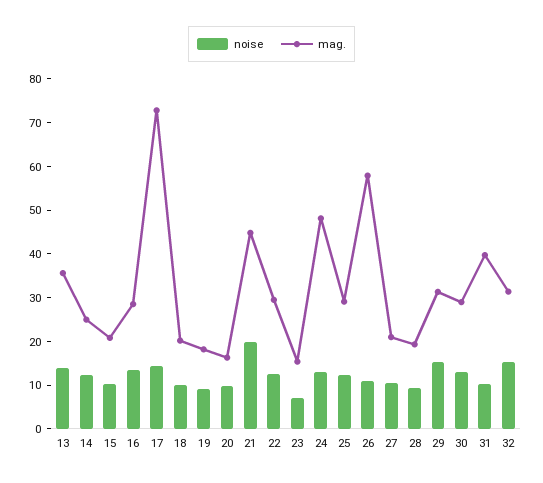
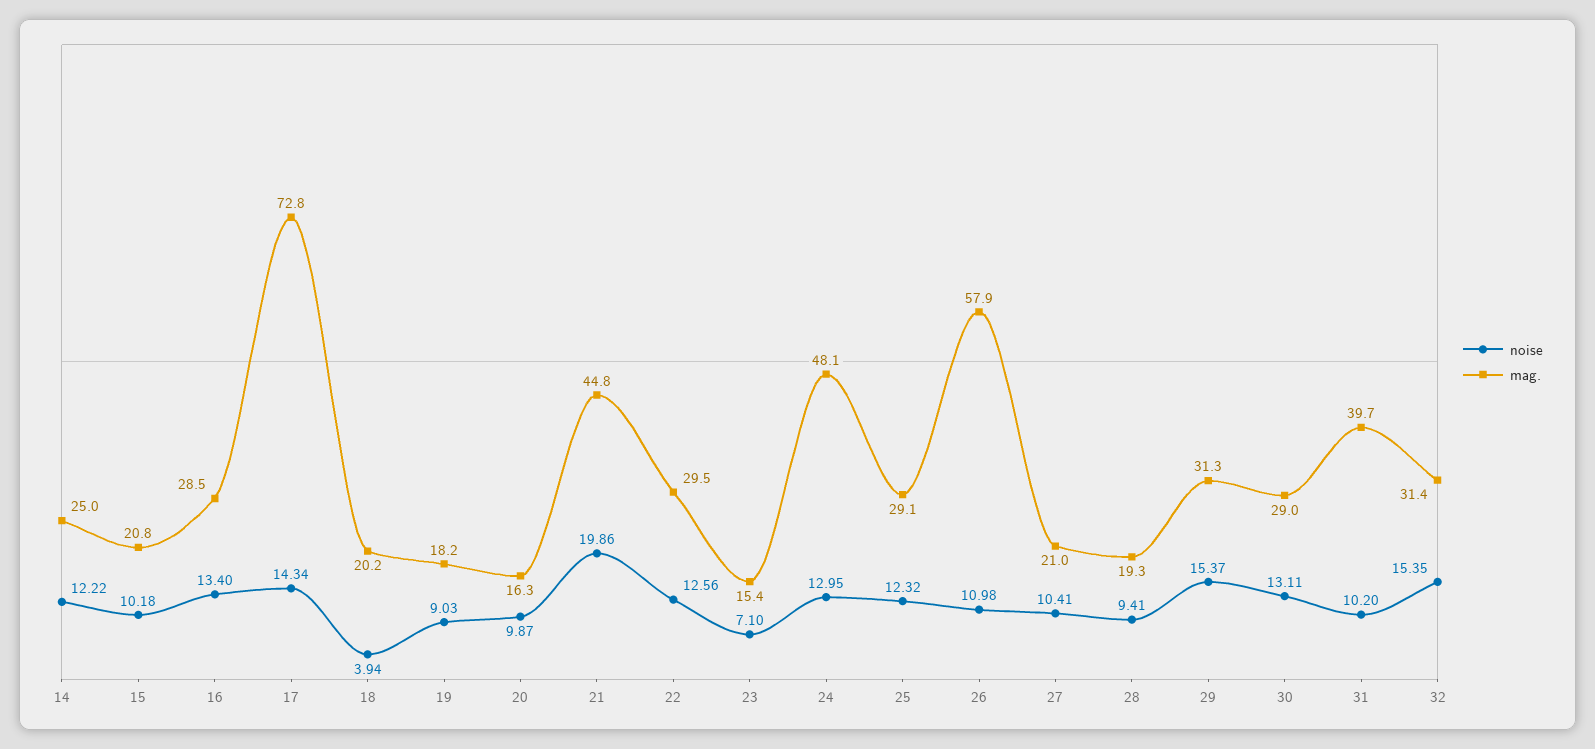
noise, 13: 14 -> none
mag., 13: 36 -> none
noise, 18: 10 -> 3.94

